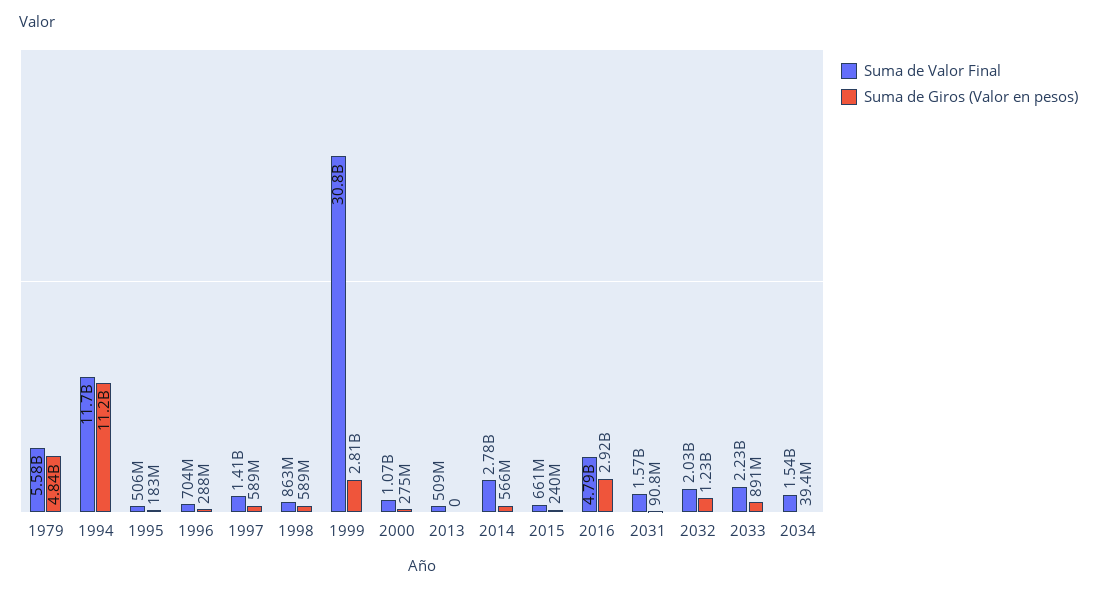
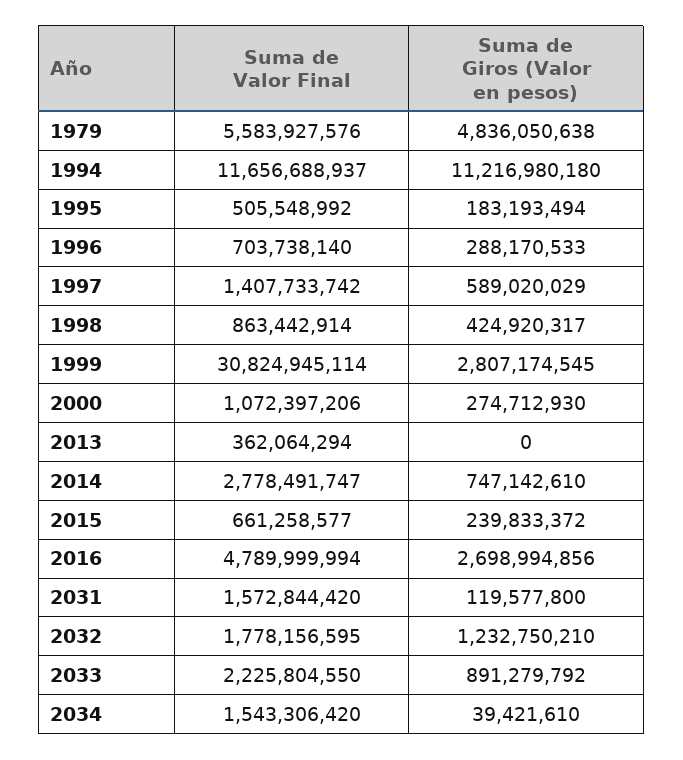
Suma de Giros (Valor en pesos), 1998: 589000000 -> 424920317
Suma de Valor Final, 2013: 509000000 -> 362064294
Suma de Giros (Valor en pesos), 2014: 566000000 -> 747142610
Suma de Giros (Valor en pesos), 2016: 2920000000 -> 2698994856
Suma de Giros (Valor en pesos), 2031: 90800000 -> 119577800
Suma de Valor Final, 2032: 2030000000 -> 1778156595

